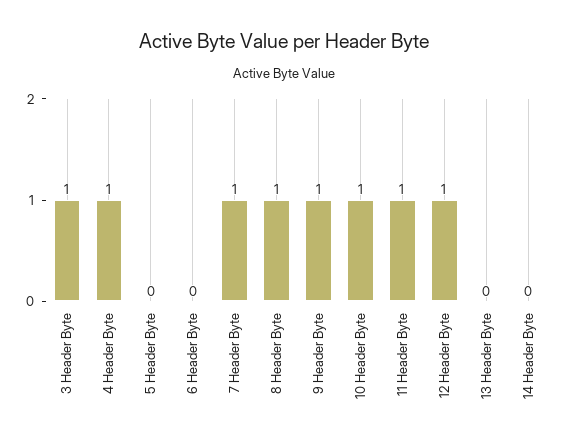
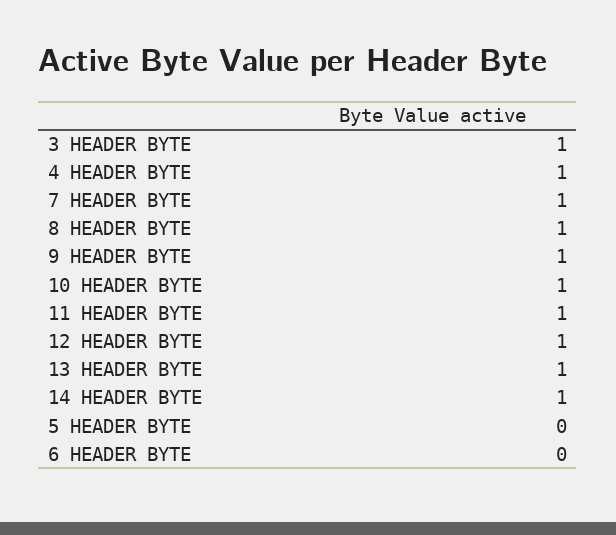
13 Header Byte: 0 -> 1
14 Header Byte: 0 -> 1

